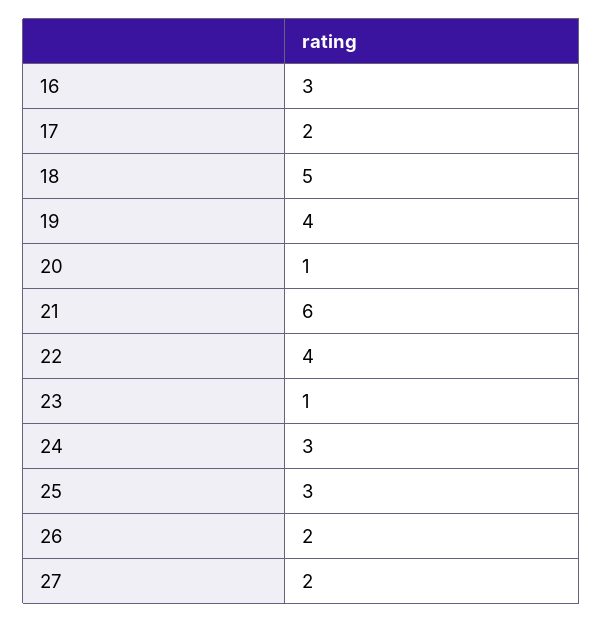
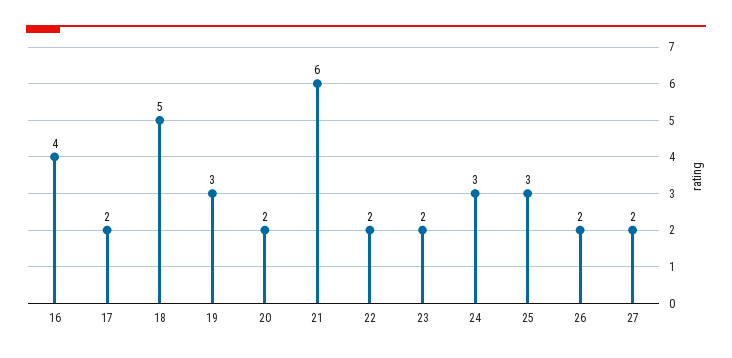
16: 3 -> 4
19: 4 -> 3
20: 1 -> 2
22: 4 -> 2
23: 1 -> 2

